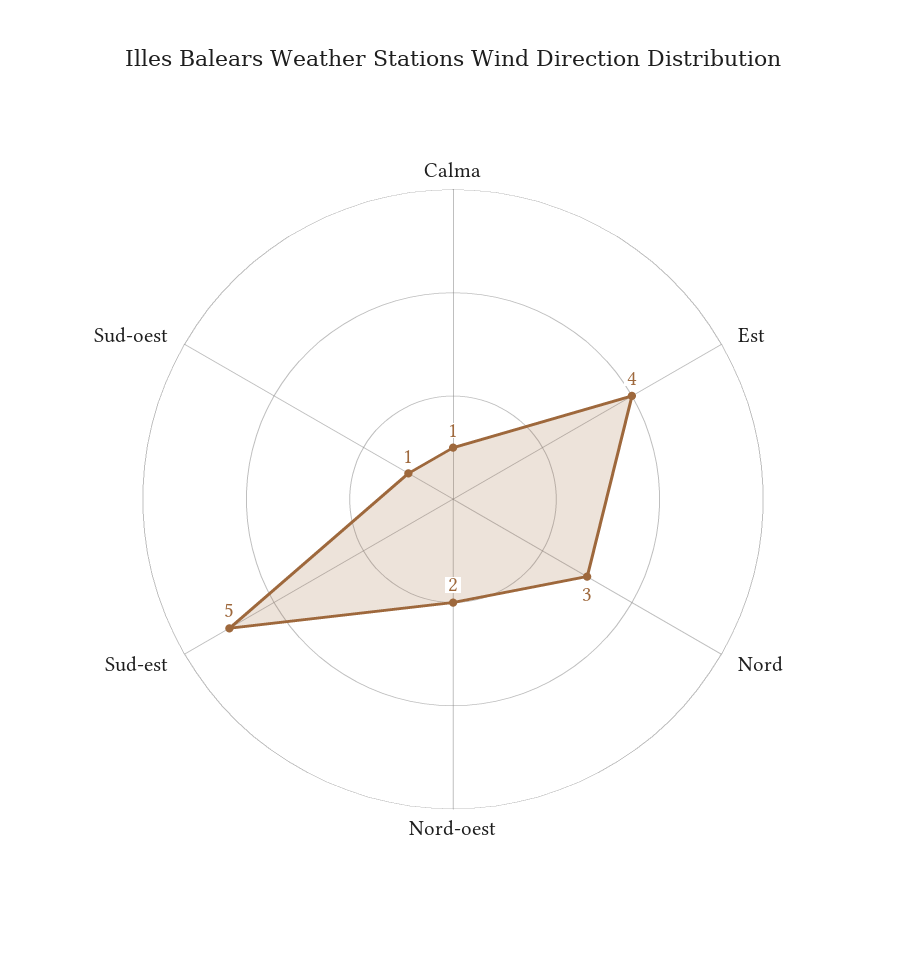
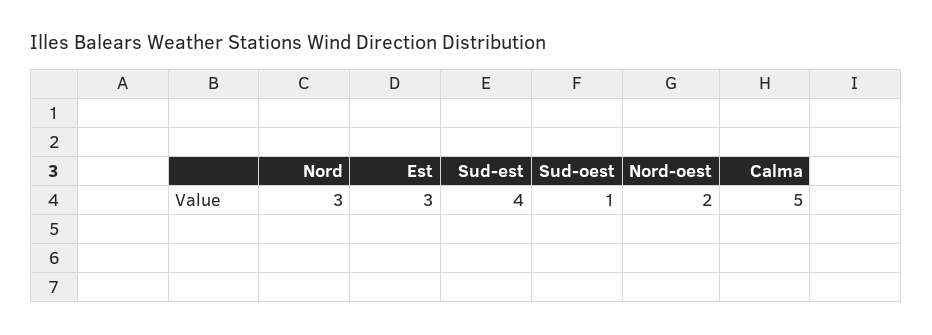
Calma: 1 -> 5
Est: 4 -> 3
Sud-est: 5 -> 4

